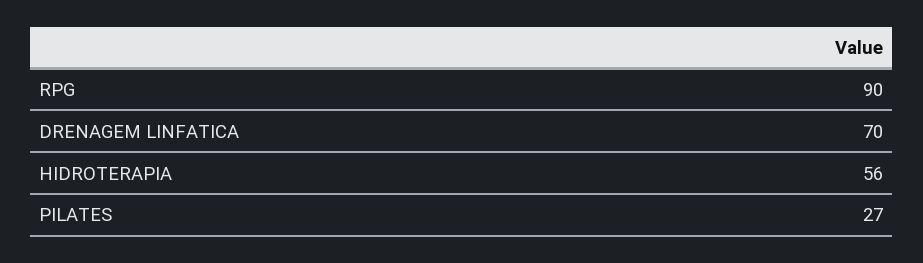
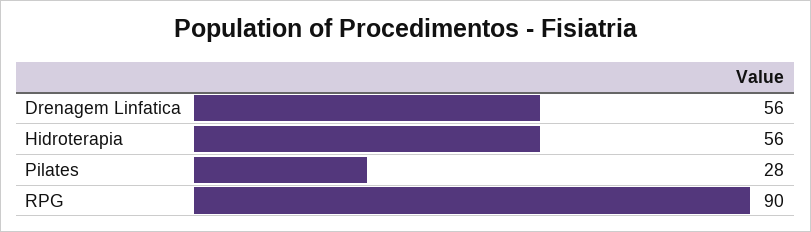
DRENAGEM LINFATICA: 70 -> 56
PILATES: 27 -> 28

